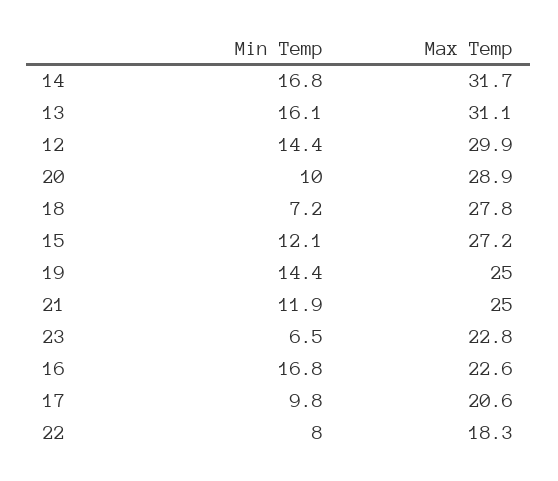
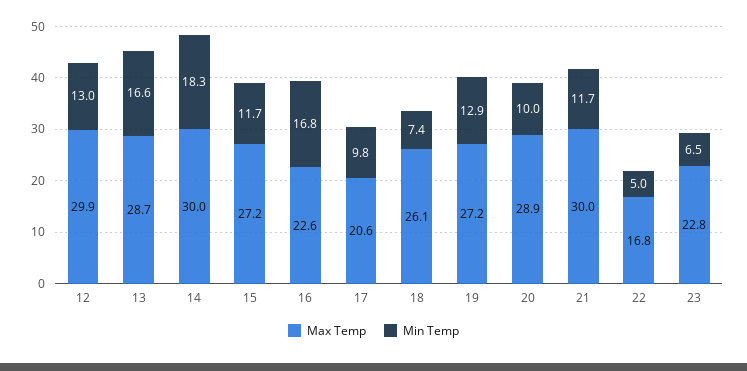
Min Temp, 14: 16.8 -> 18.3
Max Temp, 14: 31.7 -> 30
Min Temp, 13: 16.1 -> 16.6
Max Temp, 13: 31.1 -> 28.7
Min Temp, 12: 14.4 -> 13
Min Temp, 18: 7.2 -> 7.4
Max Temp, 18: 27.8 -> 26.1
Min Temp, 15: 12.1 -> 11.7
Min Temp, 19: 14.4 -> 12.9
Max Temp, 19: 25 -> 27.2
Min Temp, 21: 11.9 -> 11.7
Max Temp, 21: 25 -> 30
Min Temp, 22: 8 -> 5
Max Temp, 22: 18.3 -> 16.8

